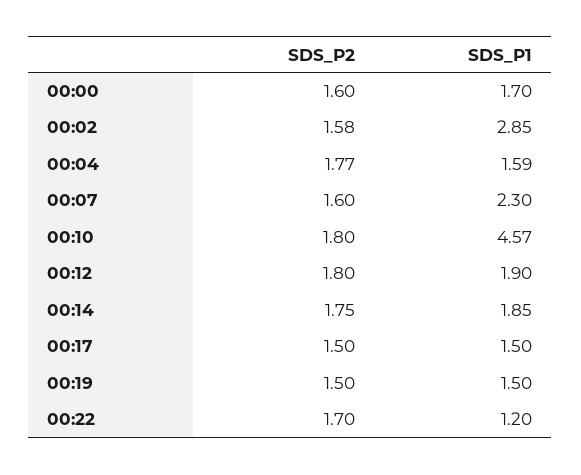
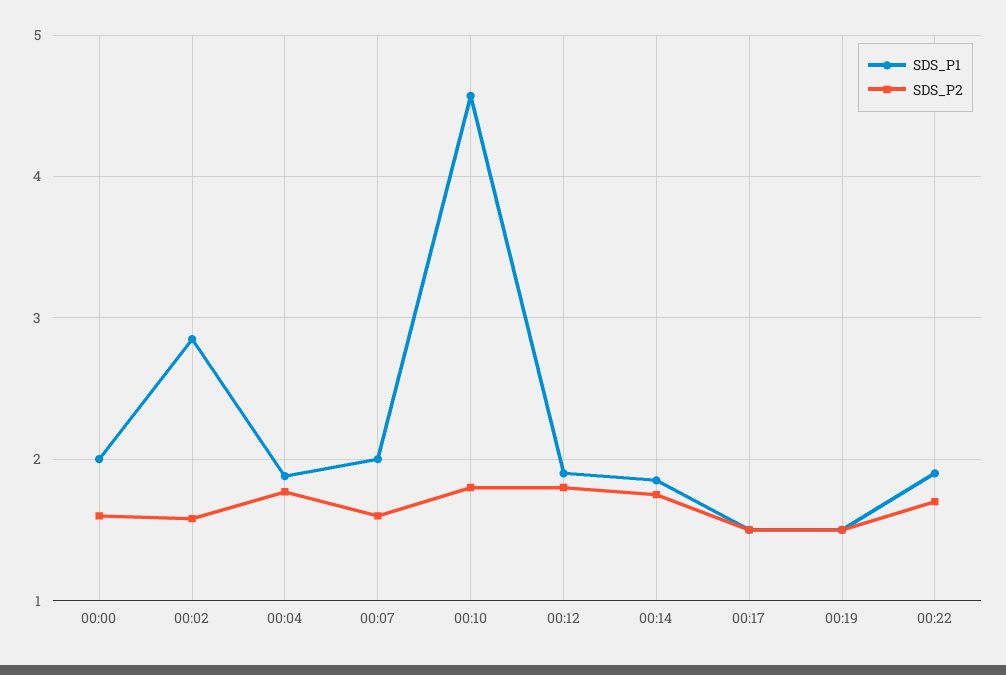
SDS_P1, 00:00: 1.7 -> 2
SDS_P1, 00:04: 1.59 -> 1.9
SDS_P1, 00:07: 2.3 -> 2
SDS_P1, 00:22: 1.2 -> 1.9

